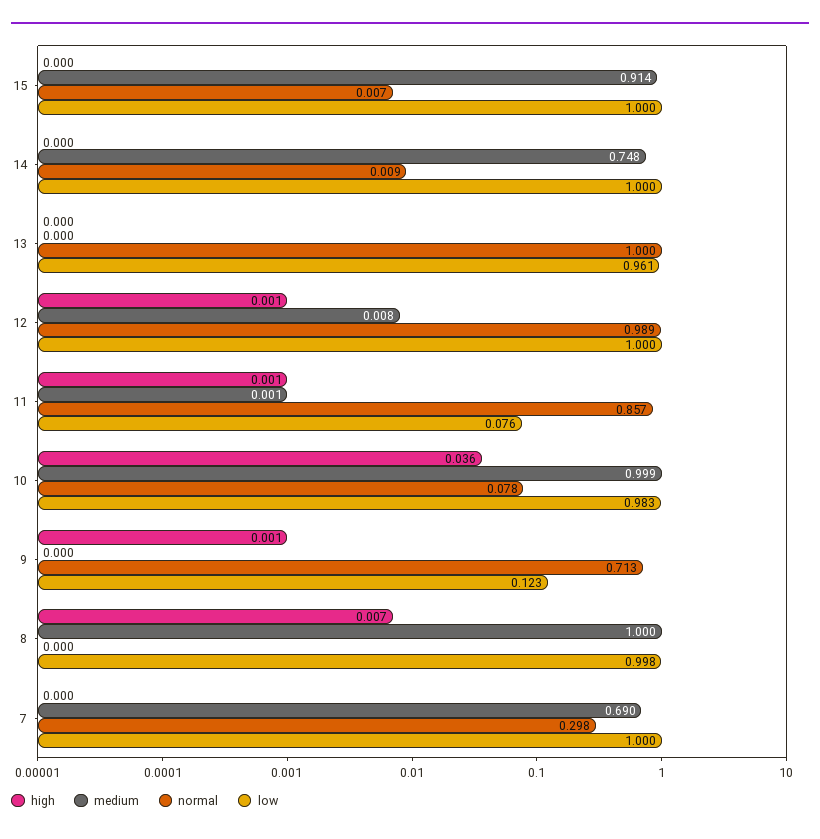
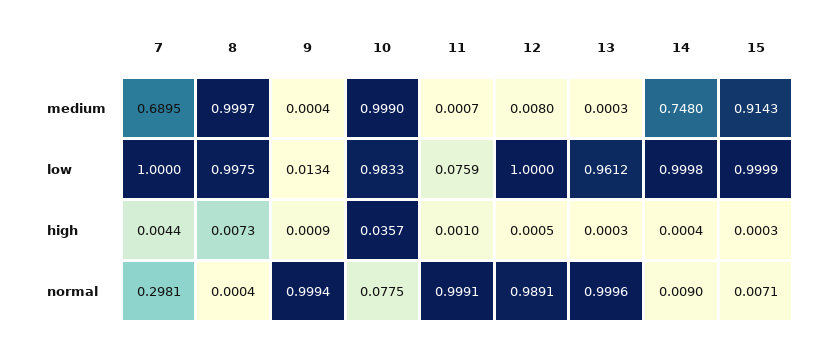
normal, 11: 0.857 -> 0.9991
normal, 9: 0.713 -> 0.9994
low, 9: 0.123 -> 0.0134
high, 7: 0 -> 0.0044

